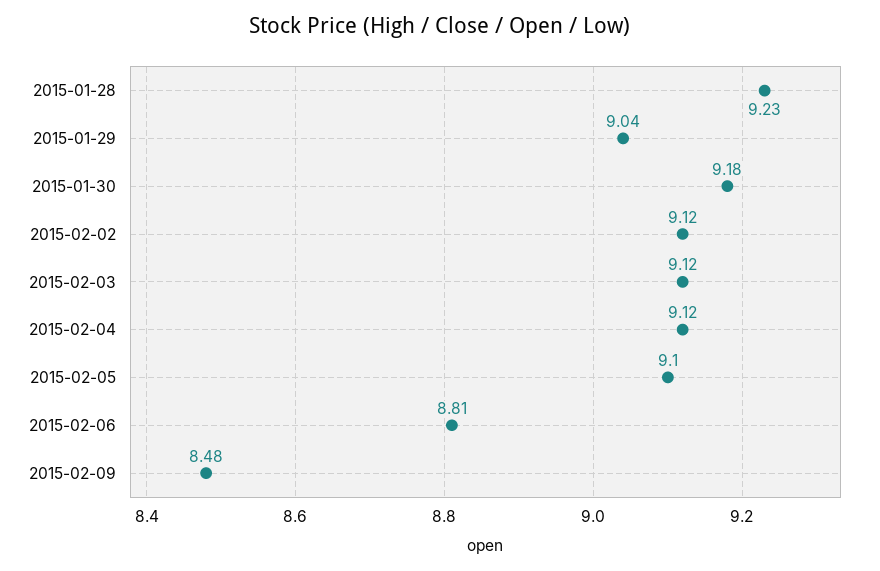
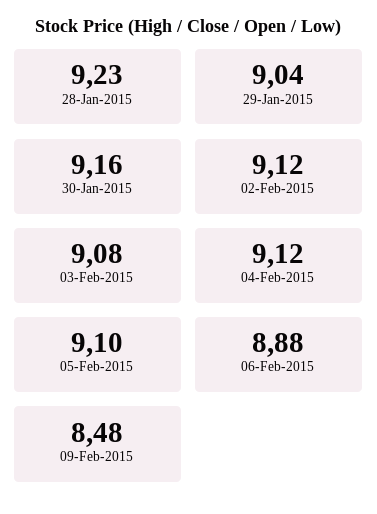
2015-01-30: 9.18 -> 9.16
2015-02-03: 9.12 -> 9.08
2015-02-06: 8.81 -> 8.88

